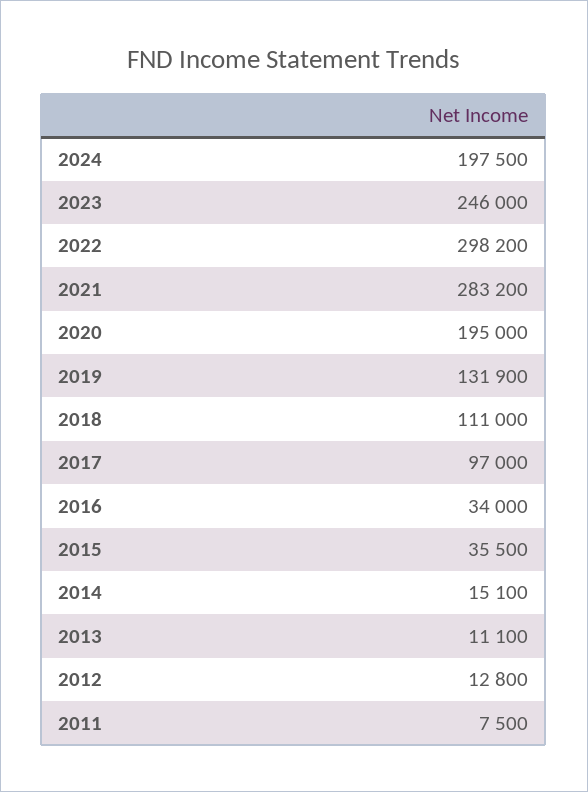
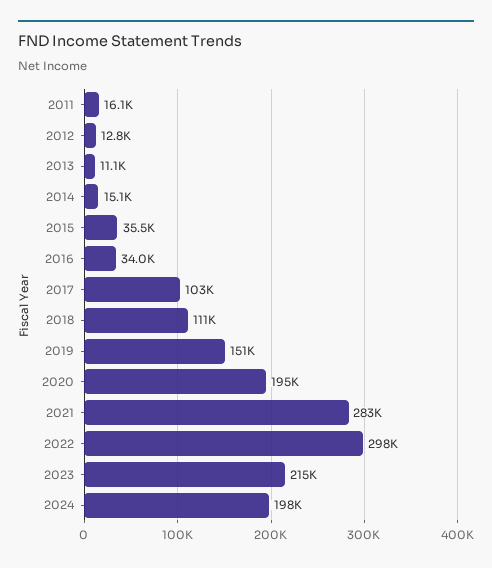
2023: 246000 -> 215000
2019: 131900 -> 151000
2017: 97000 -> 103000
2011: 7500 -> 16100

